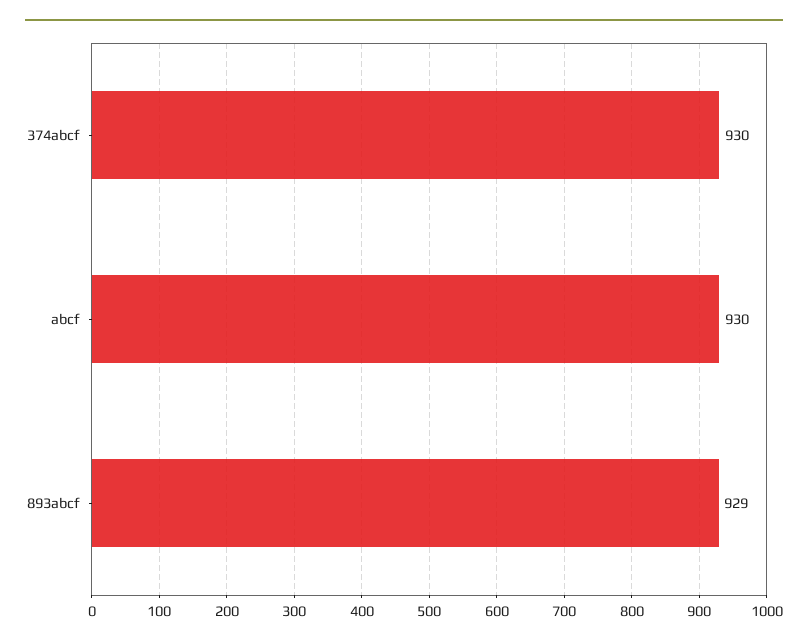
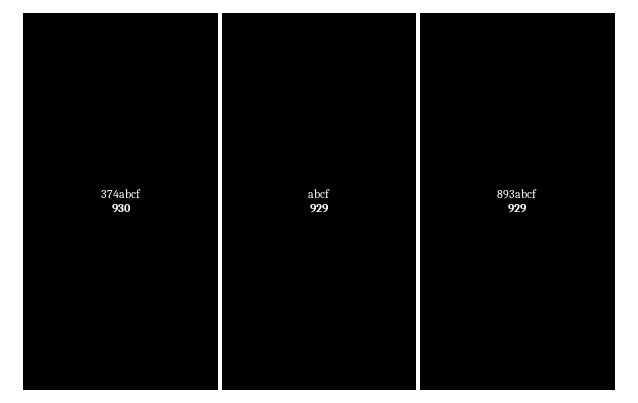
abcf: 930 -> 929

